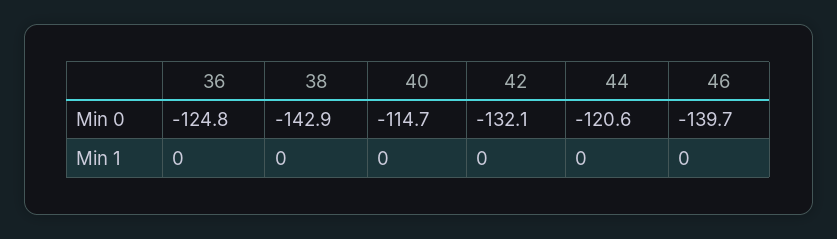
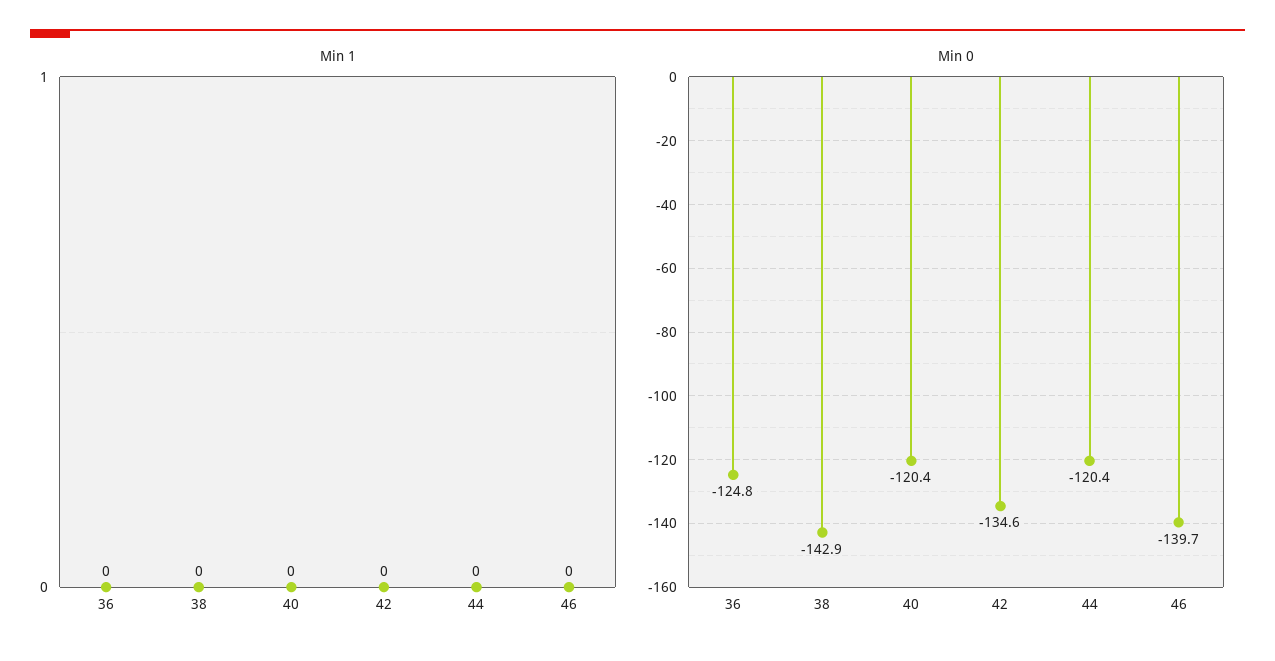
Min 0, 40: -114.7 -> -120.4
Min 0, 42: -132.1 -> -134.6
Min 0, 44: -120.6 -> -120.4

